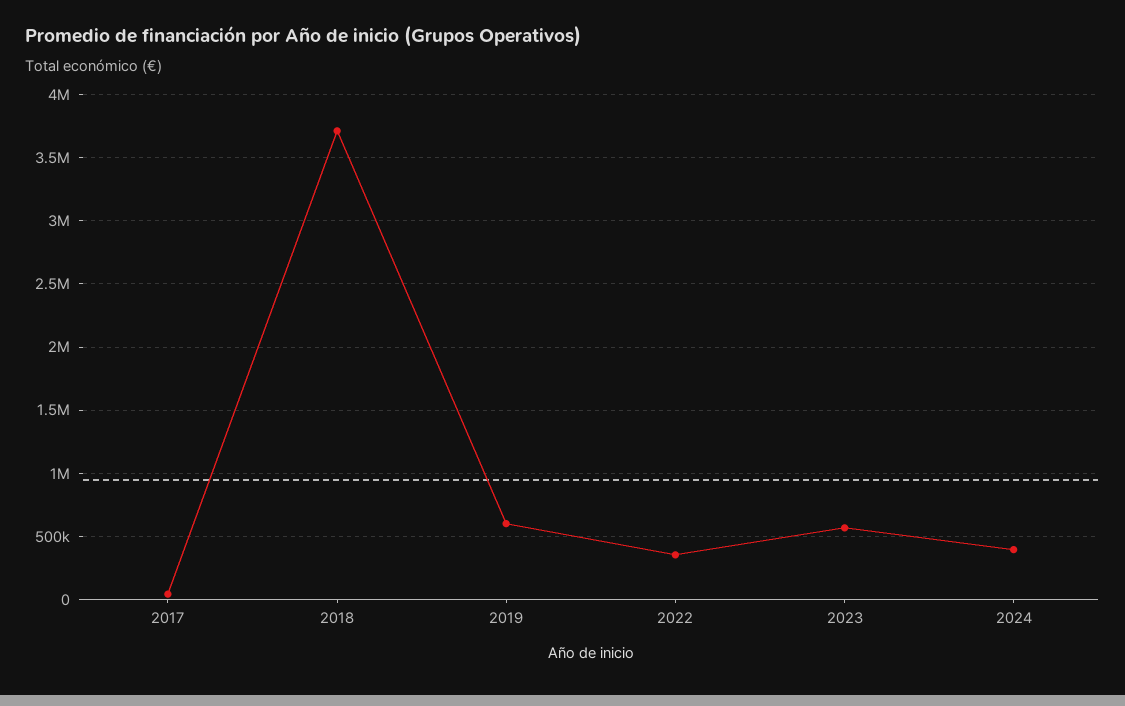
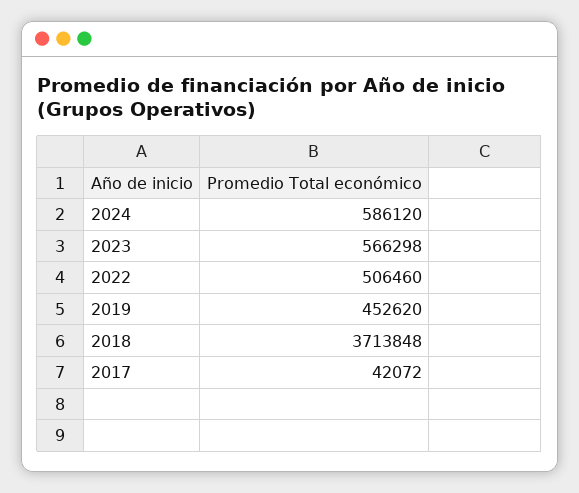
2019: 600000 -> 452620
2022: 350000 -> 506460
2024: 400000 -> 586120

